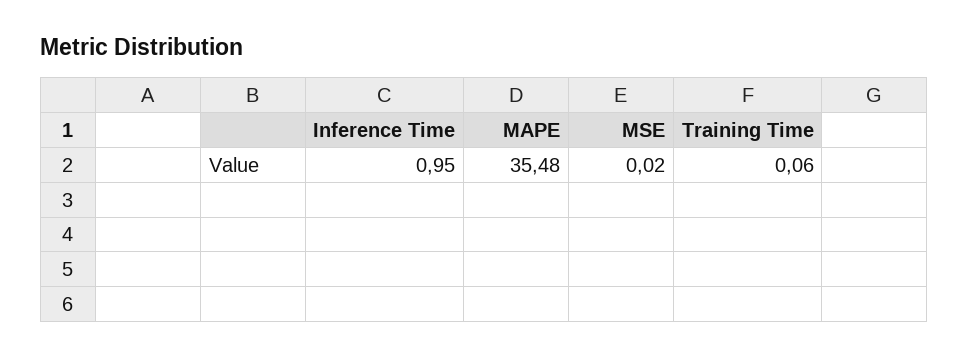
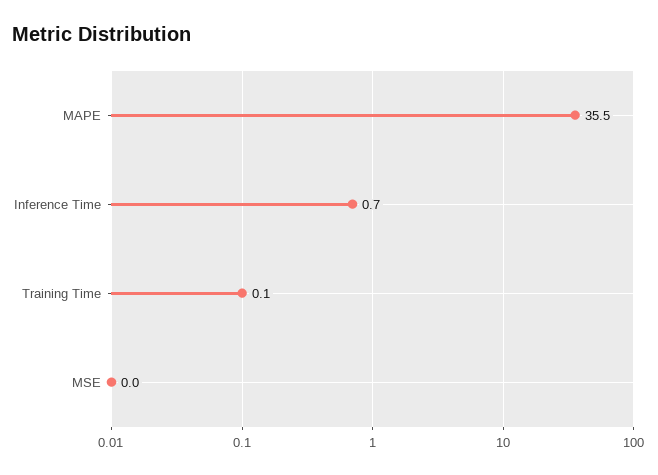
Inference Time: 0.95 -> 0.7

